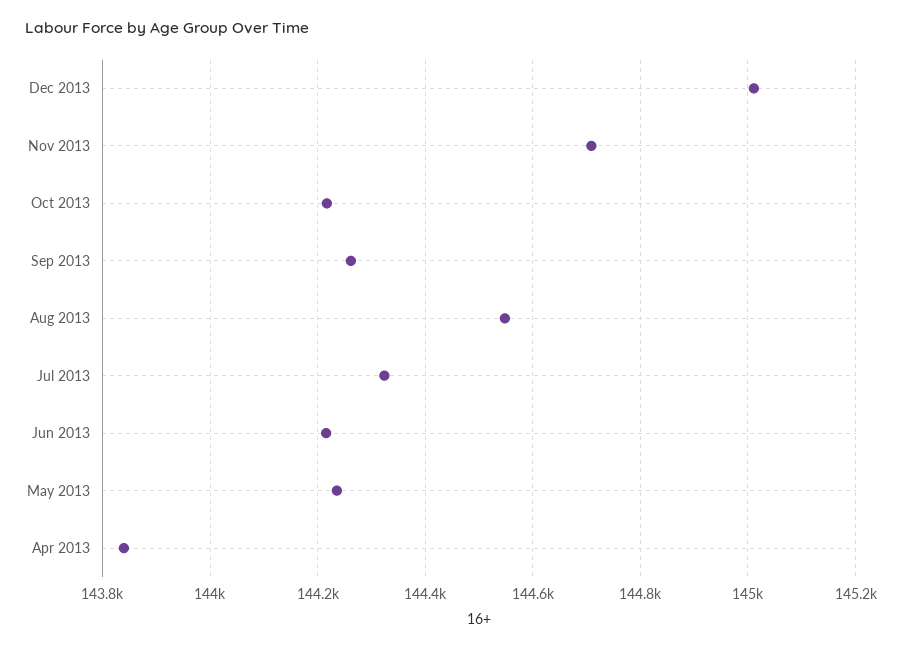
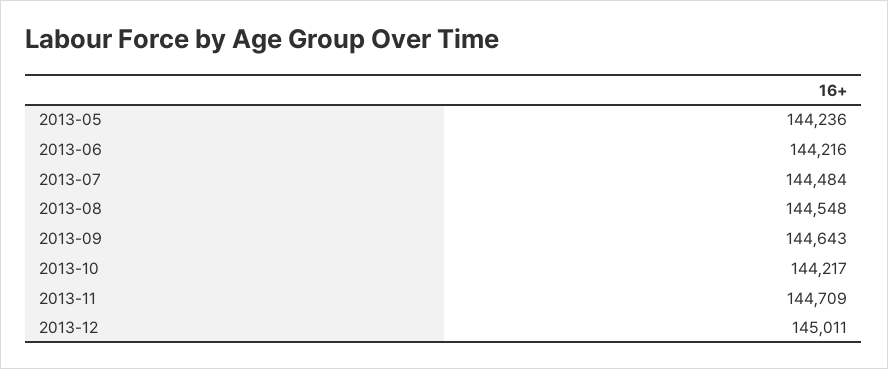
Sep 2013: 144260 -> 144643
Jul 2013: 144320 -> 144484
Apr 2013: 143840 -> none

